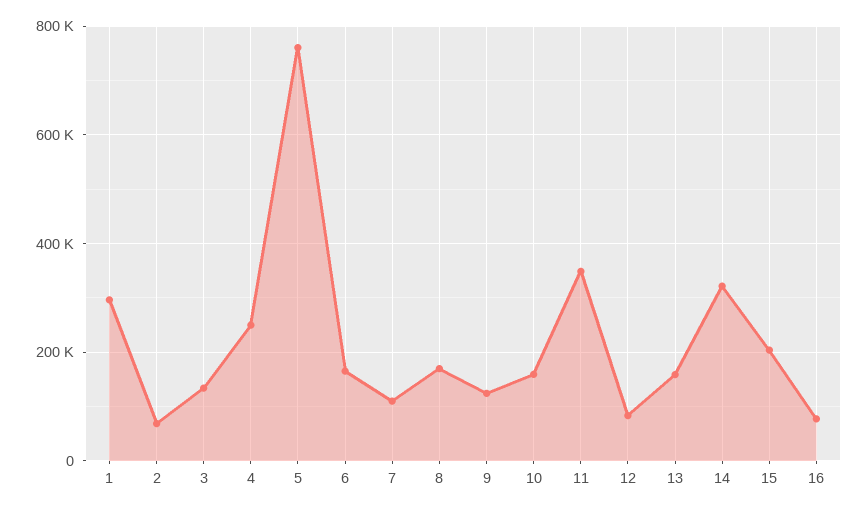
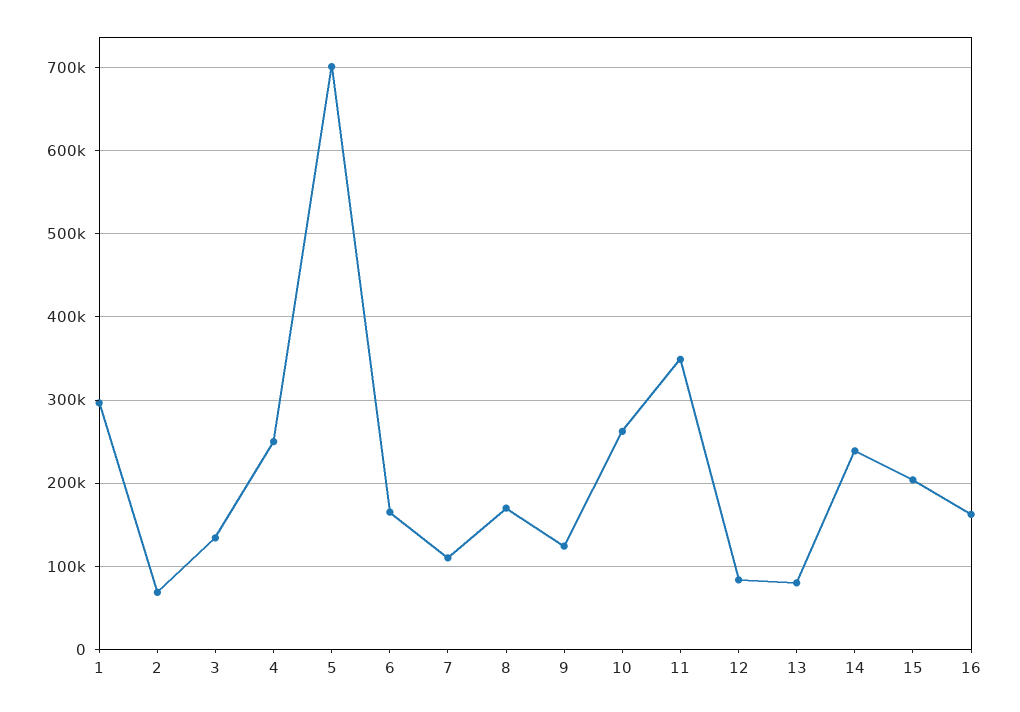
5: 760000 -> 700000
10: 160000 -> 260000
13: 160000 -> 80000
14: 320000 -> 240000
16: 80000 -> 160000

